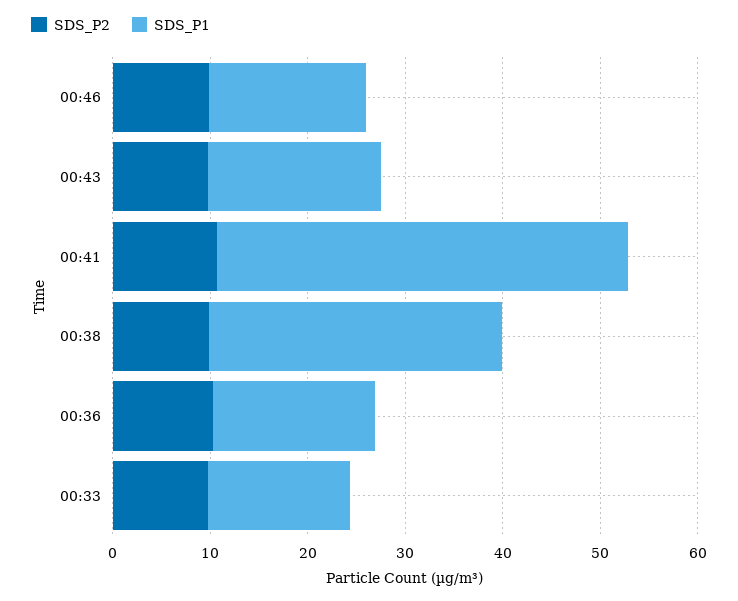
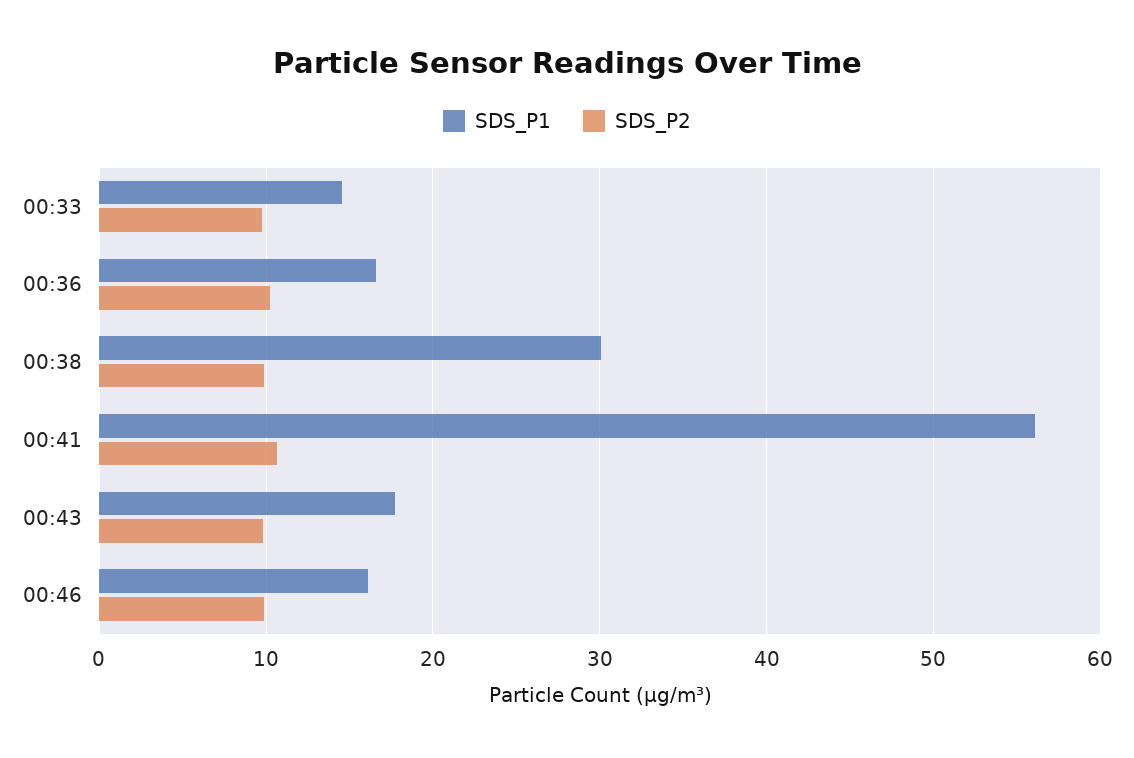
SDS_P1, 00:41: 42 -> 56

